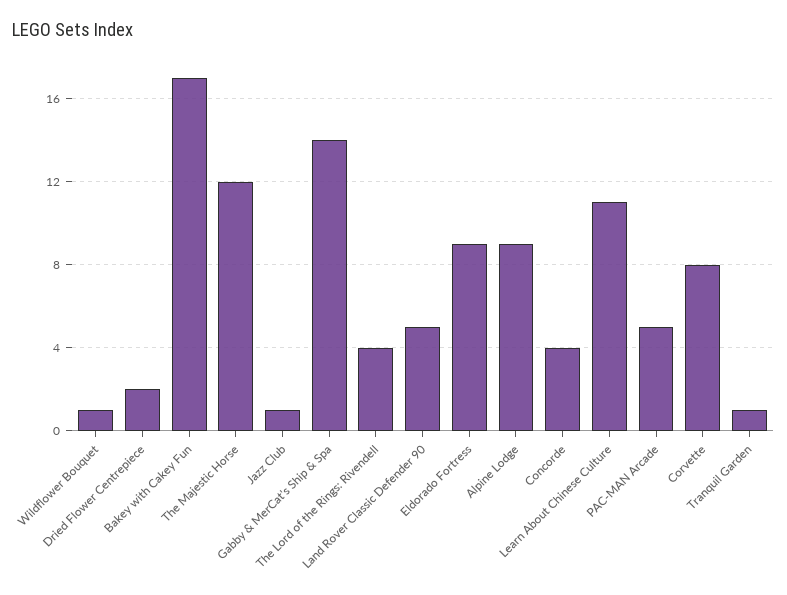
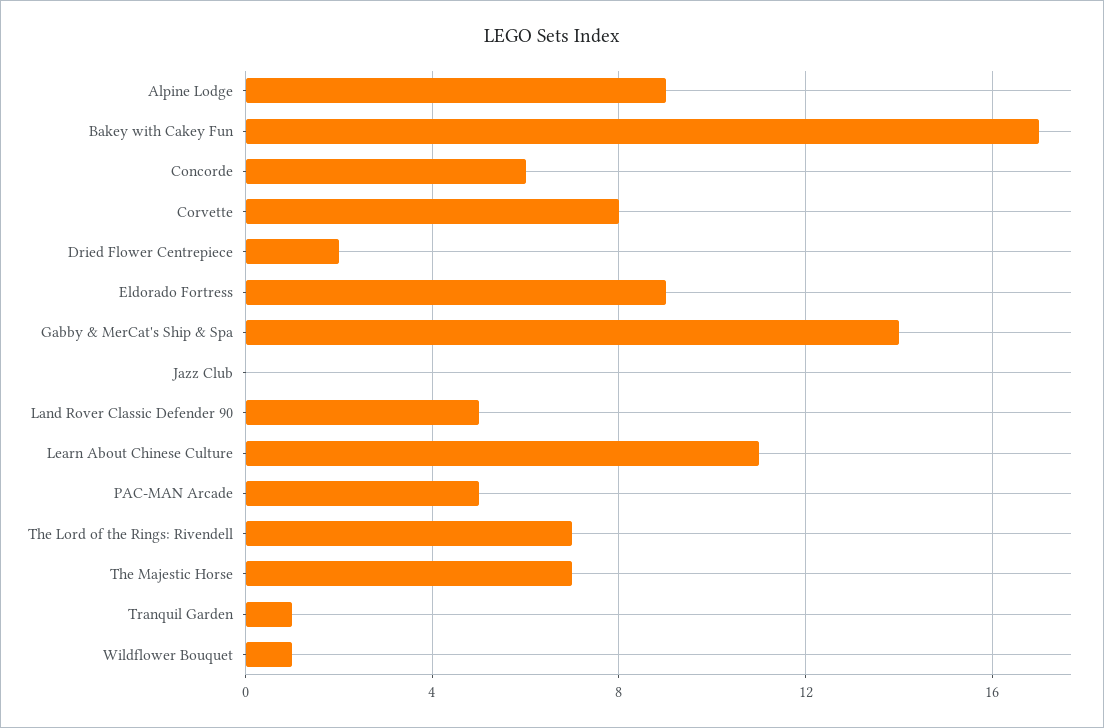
The Majestic Horse: 12 -> 7
Jazz Club: 1 -> 0
The Lord of the Rings: Rivendell: 4 -> 7
Concorde: 4 -> 6

